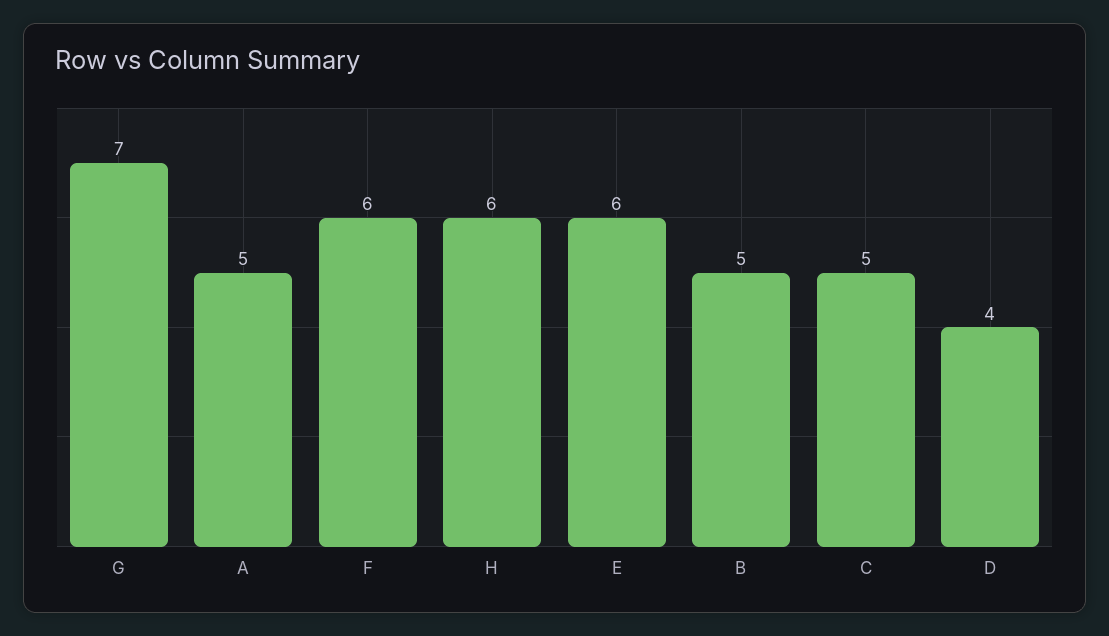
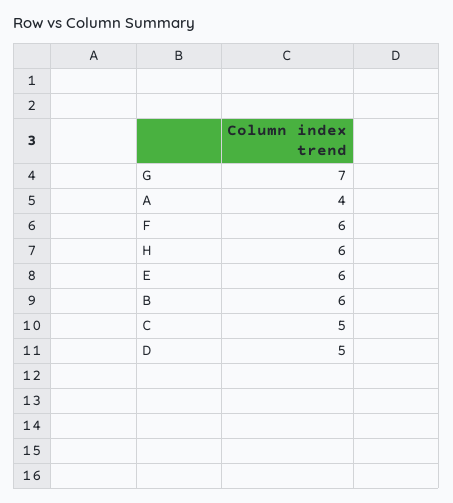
A: 5 -> 4
B: 5 -> 6
D: 4 -> 5

